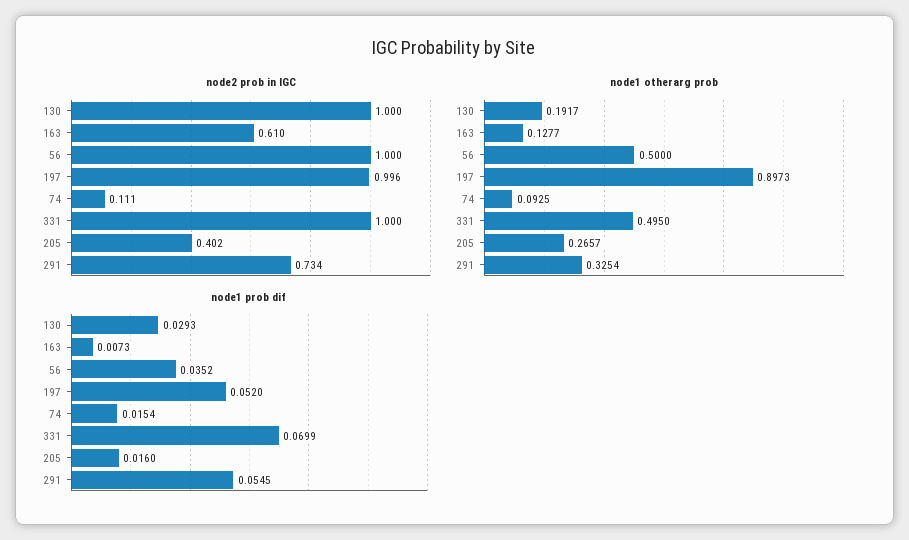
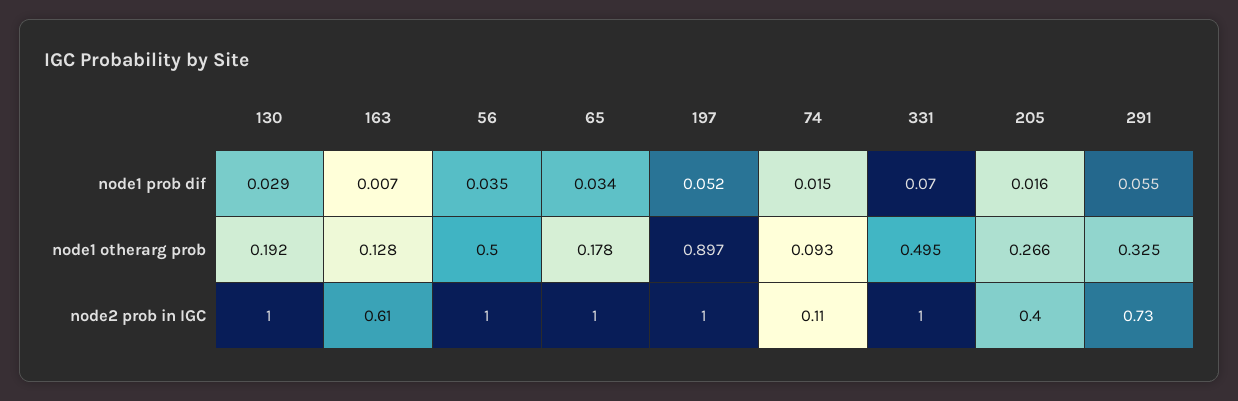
node1 prob dif, 65: none -> 0.034
node1 otherarg prob, 65: none -> 0.178
node2 prob in IGC, 65: none -> 1

